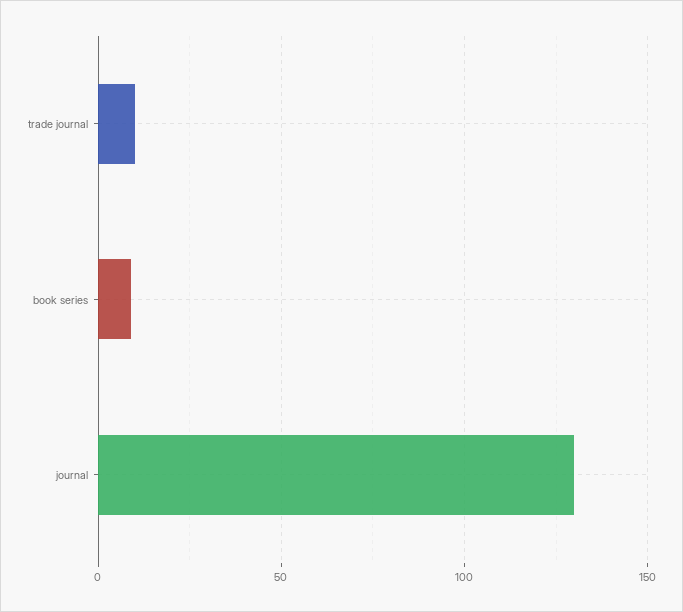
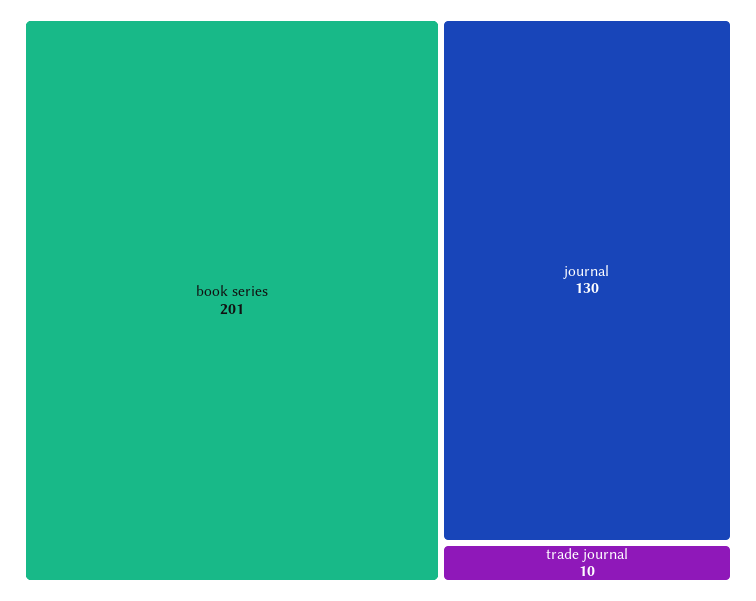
book series: 10 -> 201

